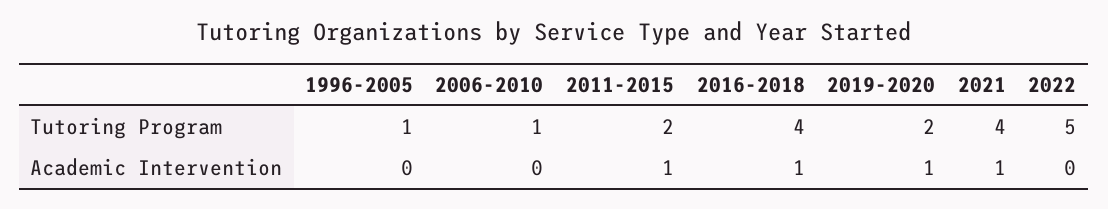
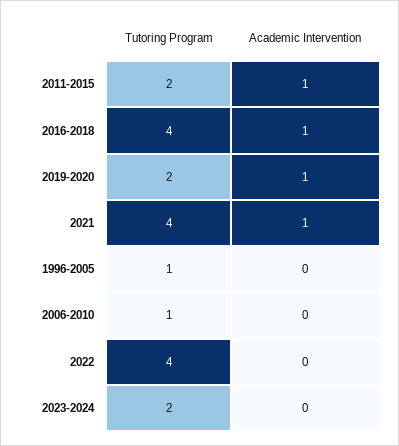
2022, Tutoring Program: 5 -> 4
2023-2024, Tutoring Program: none -> 2
2023-2024, Academic Intervention: none -> 0

